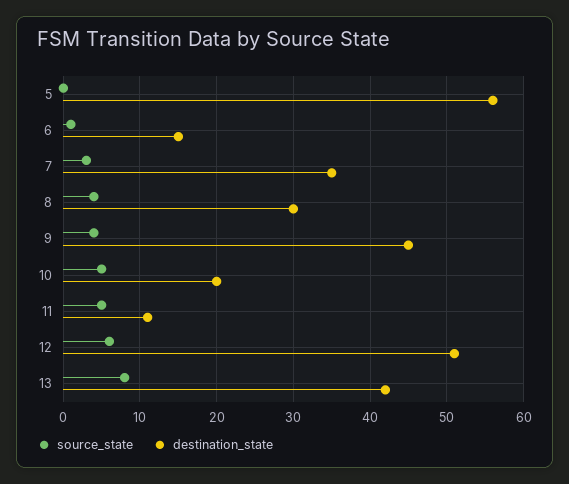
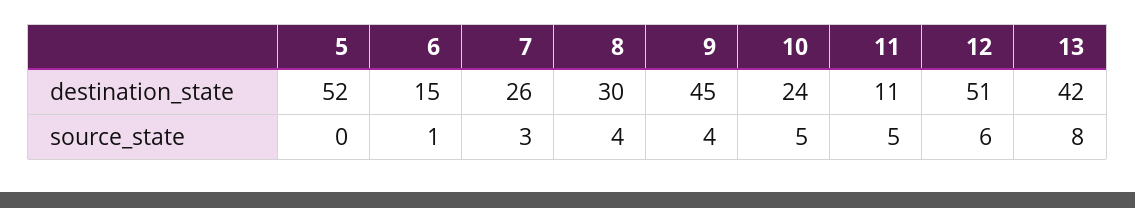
destination_state, 5: 56 -> 52
destination_state, 7: 35 -> 26
destination_state, 10: 20 -> 24

